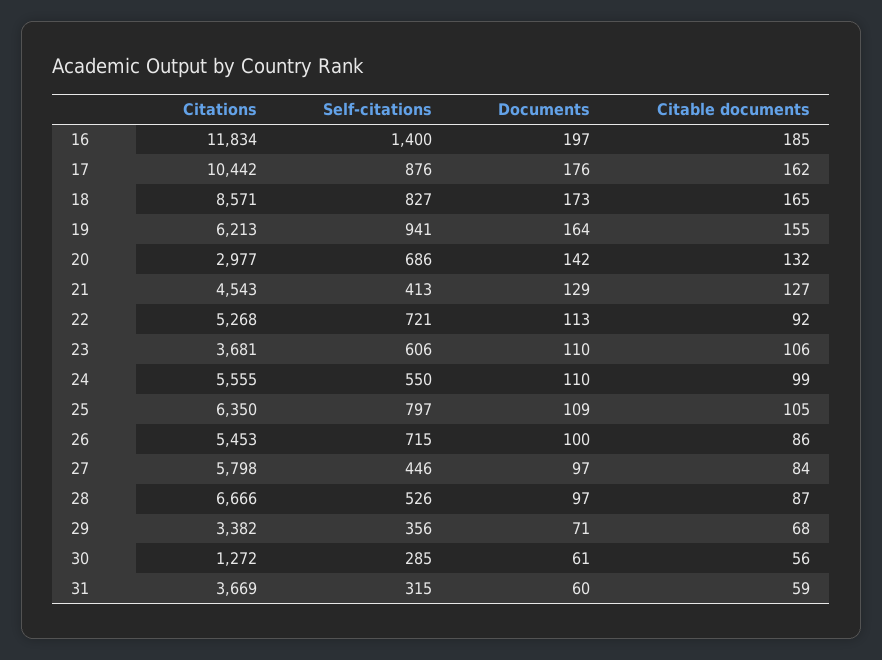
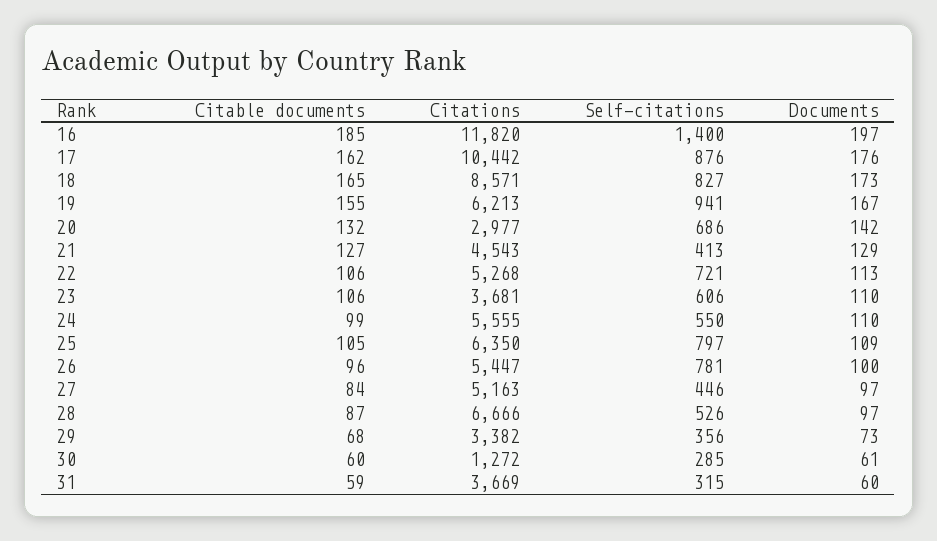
Citations, 16: 11834 -> 11820
Documents, 19: 164 -> 167
Citable documents, 22: 92 -> 106
Citations, 26: 5453 -> 5447
Self-citations, 26: 715 -> 781
Citable documents, 26: 86 -> 96
Citations, 27: 5798 -> 5163
Documents, 29: 71 -> 73
Citable documents, 30: 56 -> 60

